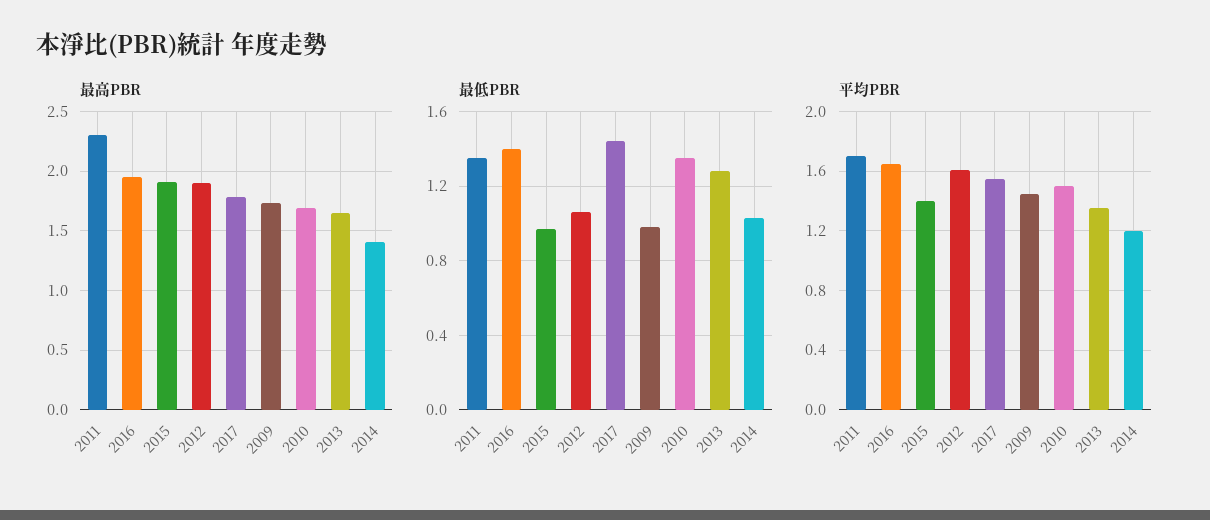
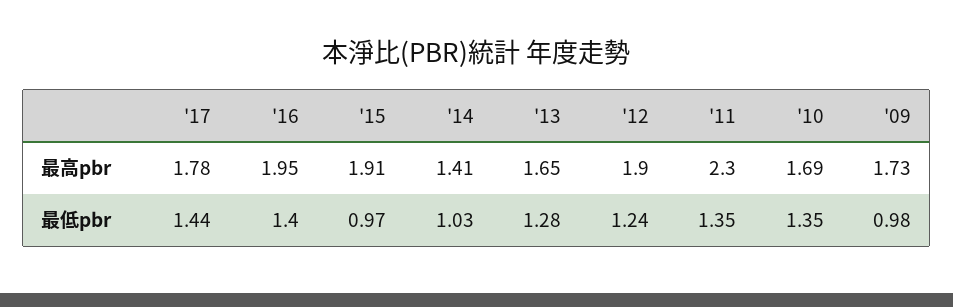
最低PBR, 2012: 1.05 -> 1.24
平均PBR, 2011: 1.7 -> none
平均PBR, 2016: 1.65 -> none
平均PBR, 2015: 1.4 -> none
平均PBR, 2012: 1.6 -> none
平均PBR, 2017: 1.55 -> none
平均PBR, 2009: 1.45 -> none
平均PBR, 2010: 1.5 -> none
平均PBR, 2013: 1.35 -> none
平均PBR, 2014: 1.2 -> none

